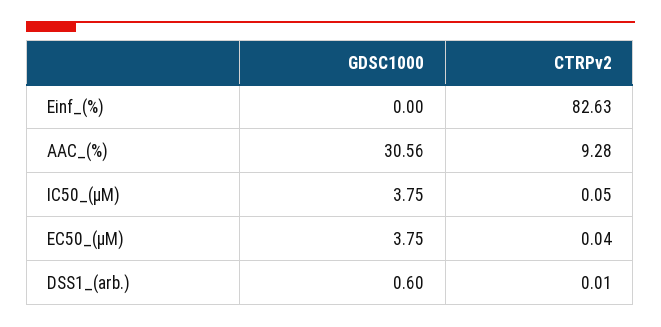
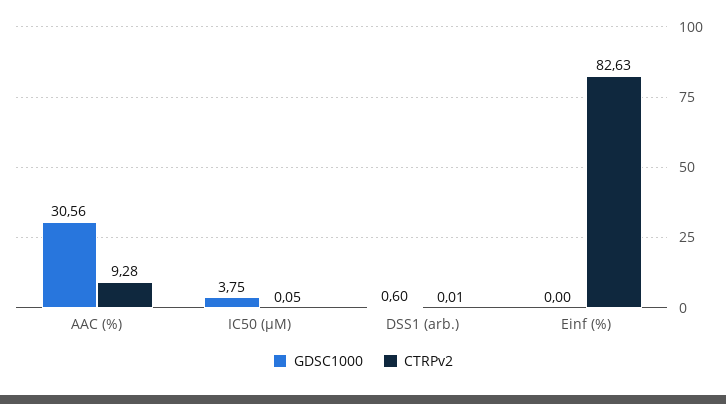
GDSC1000, EC50_(µM): 3.75 -> none
CTRPv2, EC50_(µM): 0.04 -> none

